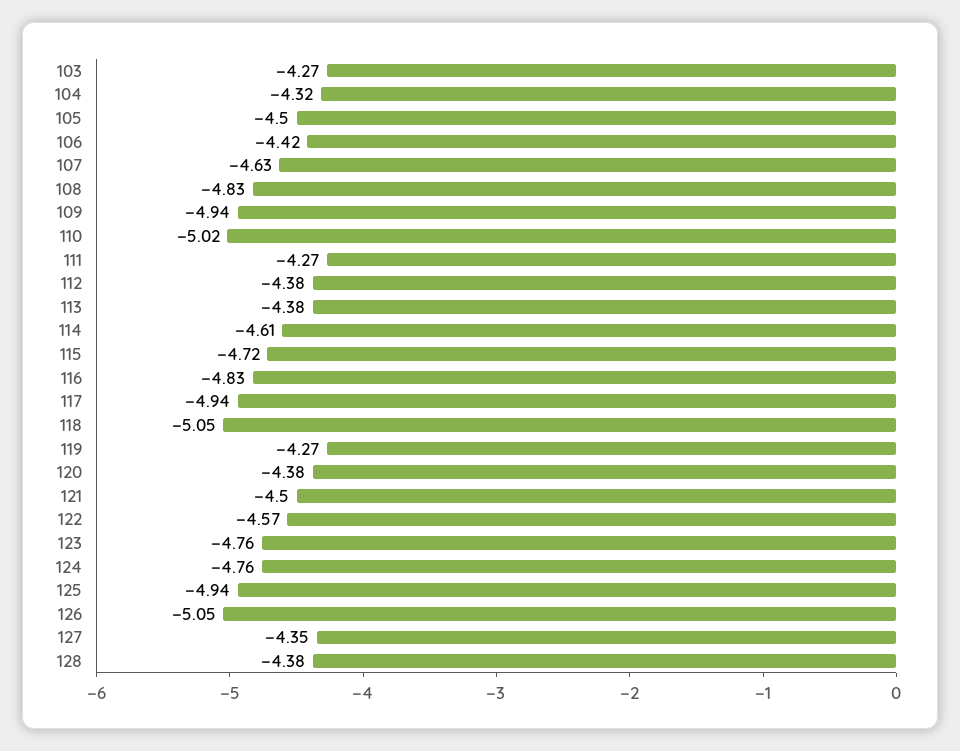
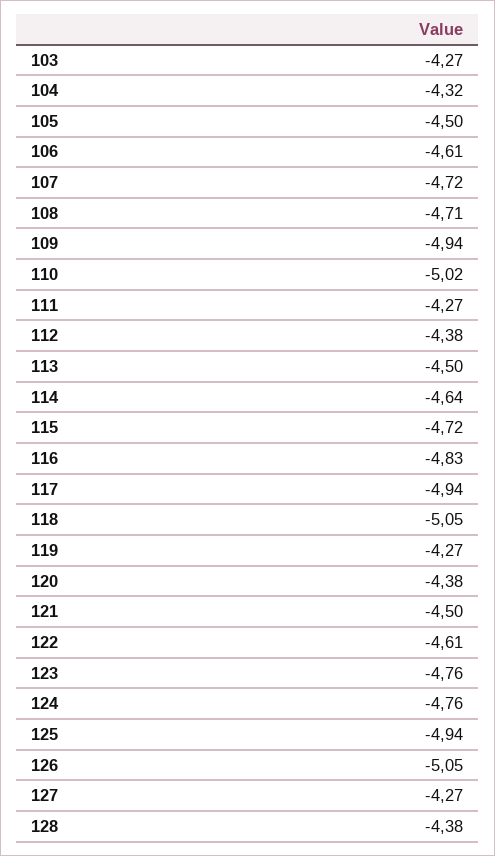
106: -4.42 -> -4.61
107: -4.63 -> -4.72
108: -4.83 -> -4.71
113: -4.38 -> -4.5
114: -4.61 -> -4.64
122: -4.57 -> -4.61
127: -4.35 -> -4.27

